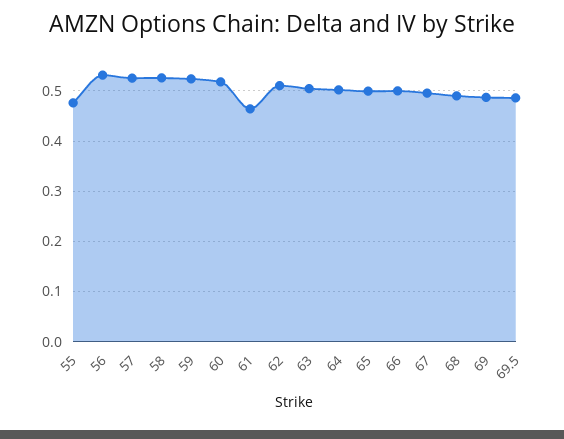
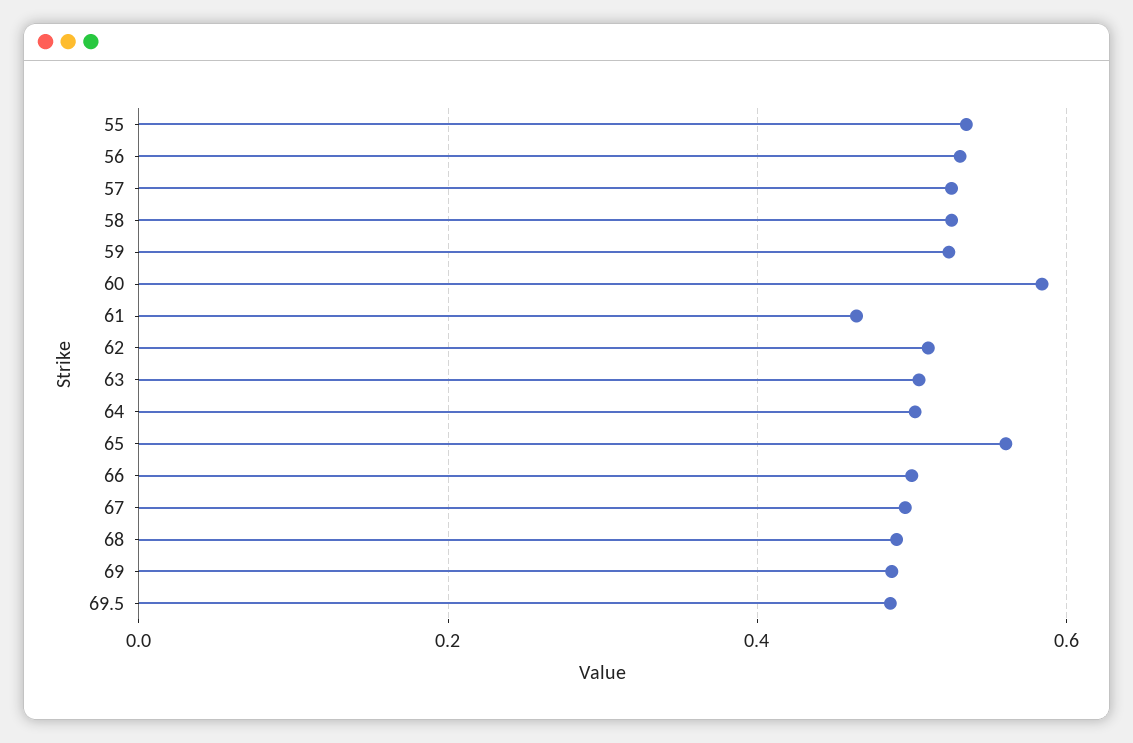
55: 0.48 -> 0.54
60: 0.52 -> 0.58
65: 0.5 -> 0.56

